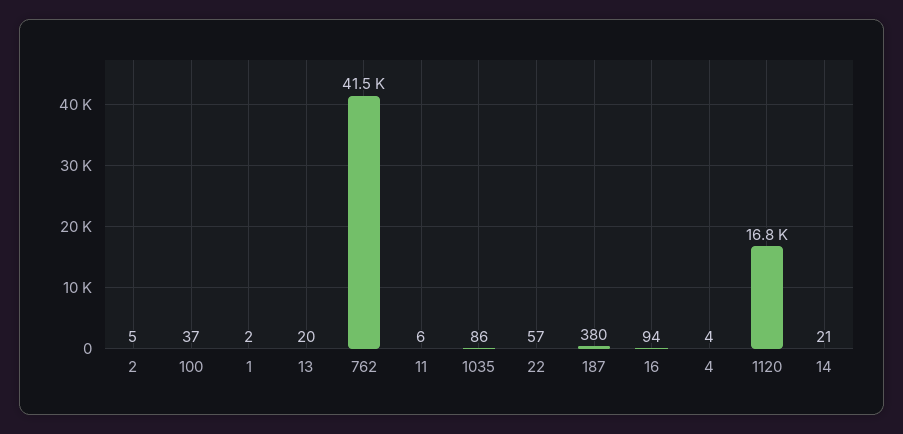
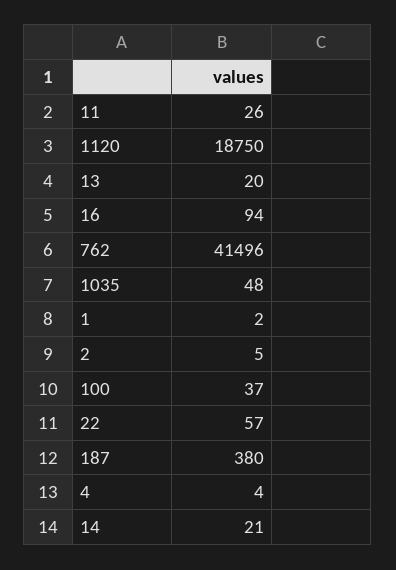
11: 6 -> 26
1035: 86 -> 48
1120: 16800 -> 18750

